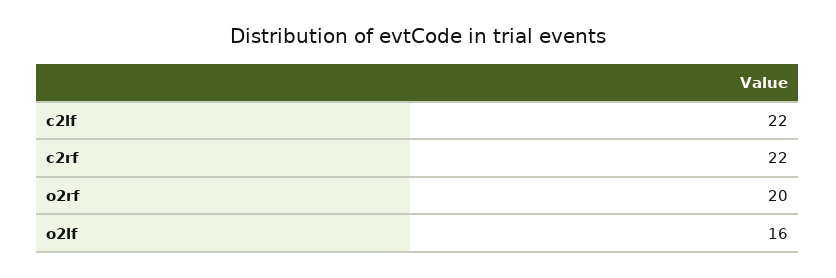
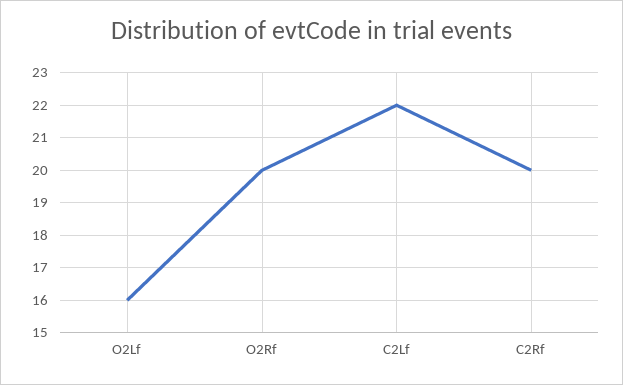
c2rf: 22 -> 20

